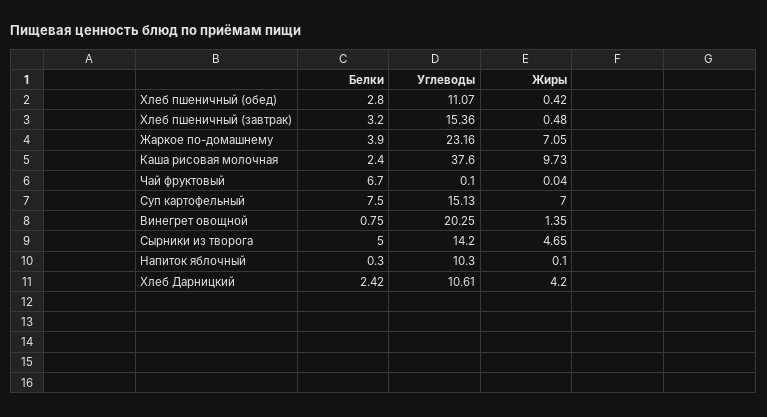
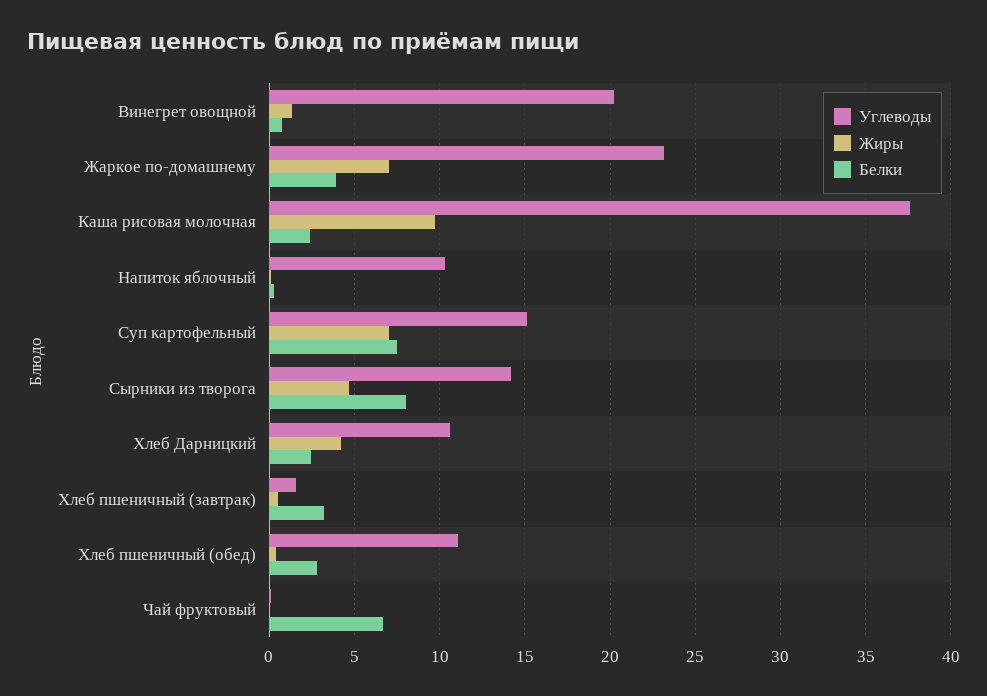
Углеводы, Хлеб пшеничный (завтрак): 15.36 -> 1.5
Белки, Сырники из творога: 5 -> 8

